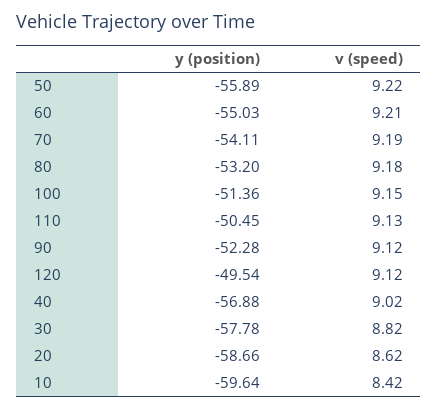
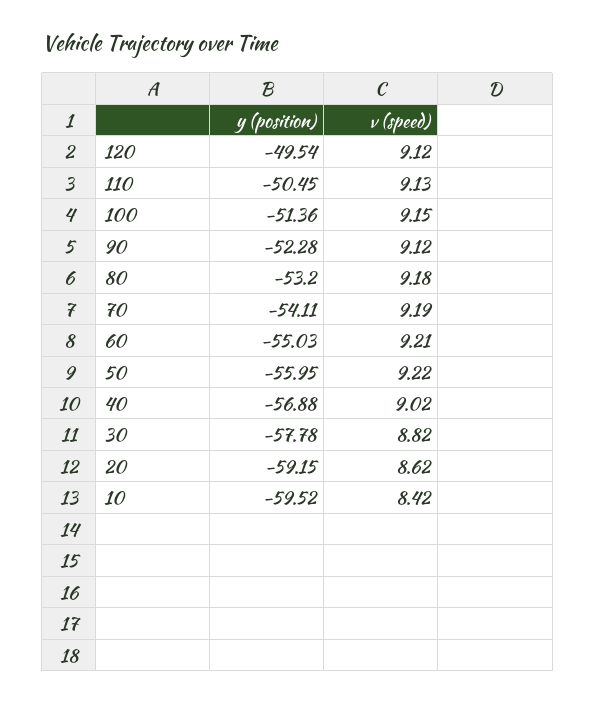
y (position), 50: -55.89 -> -55.95
y (position), 20: -58.66 -> -59.15
y (position), 10: -59.64 -> -59.52

